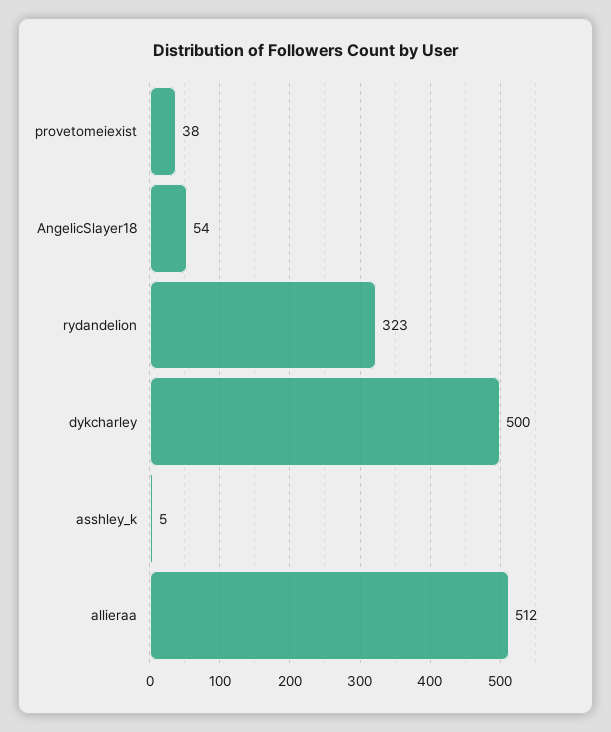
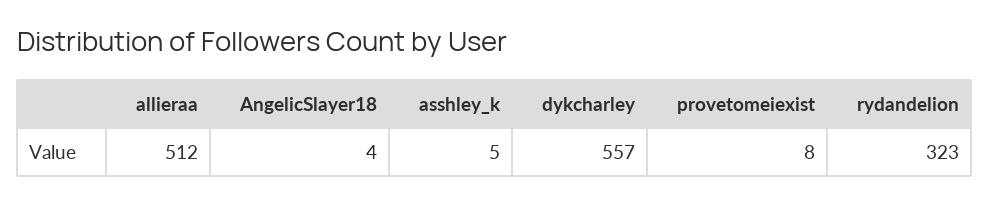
provetomeiexist: 38 -> 8
AngelicSlayer18: 54 -> 4
dykcharley: 500 -> 557

